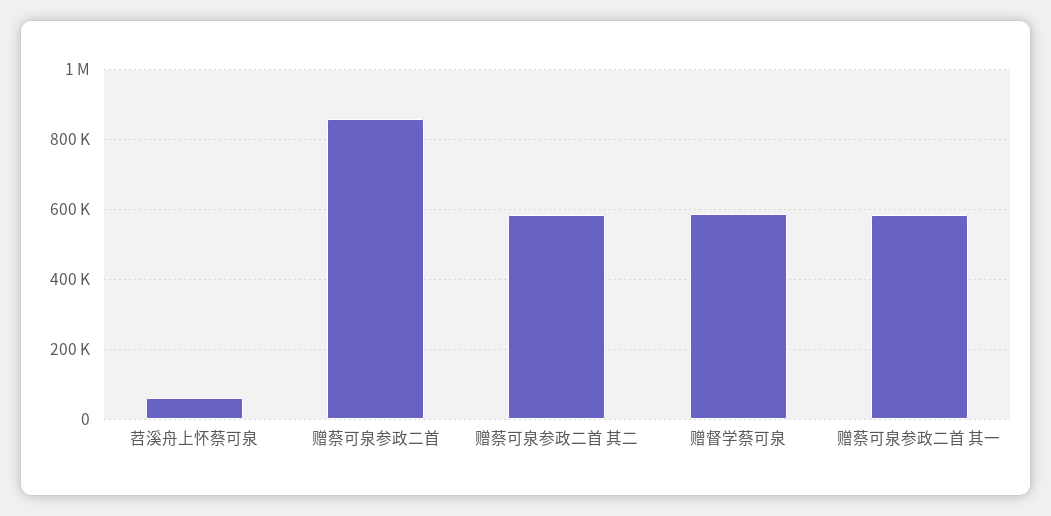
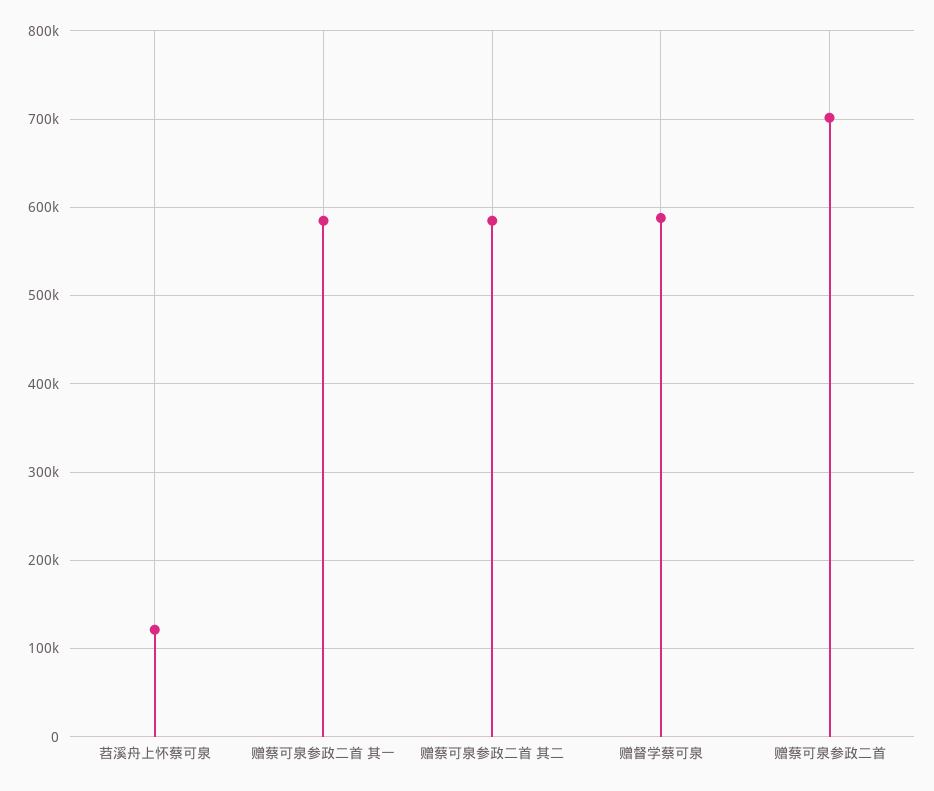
苕溪舟上怀蔡可泉: 60000 -> 120000
赠蔡可泉参政二首: 860000 -> 700000

